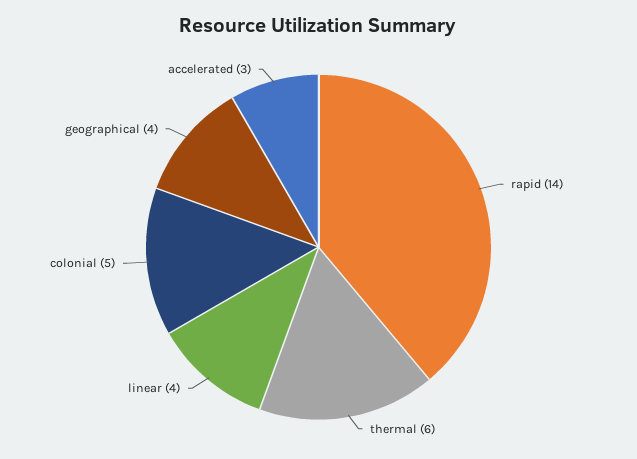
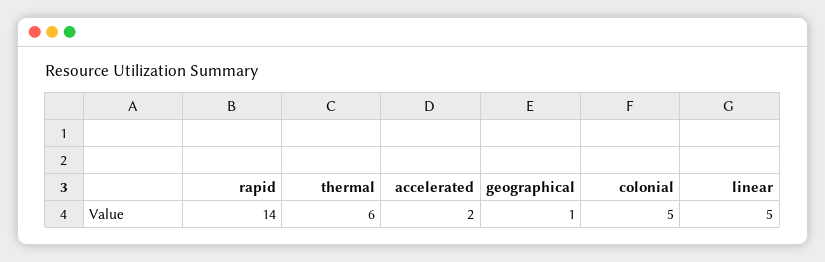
linear: 4 -> 5
geographical: 4 -> 1
accelerated: 3 -> 2

